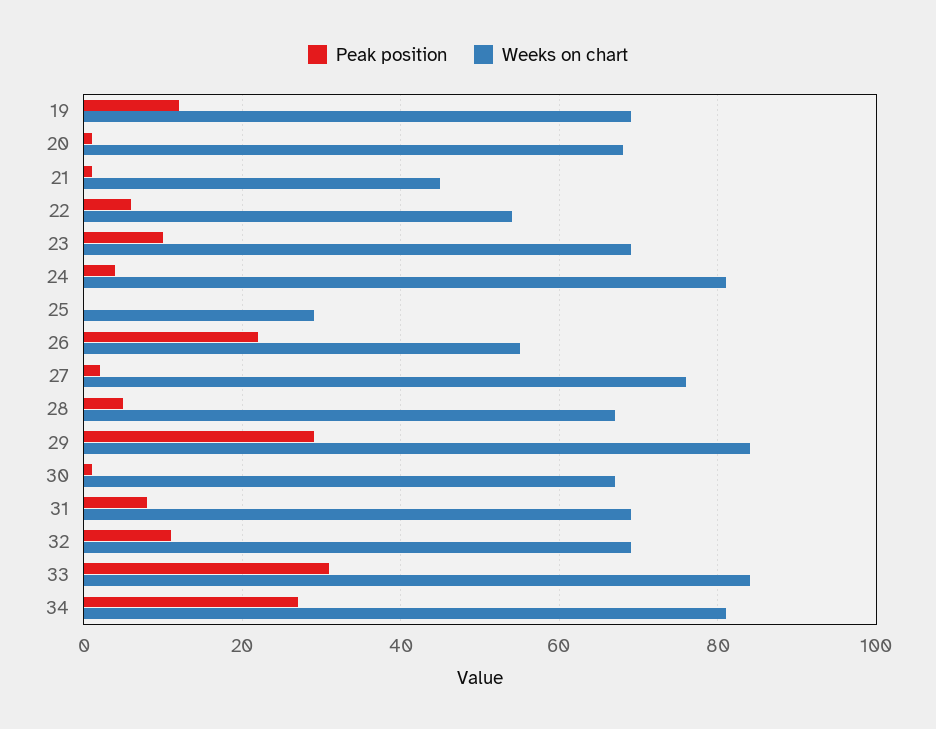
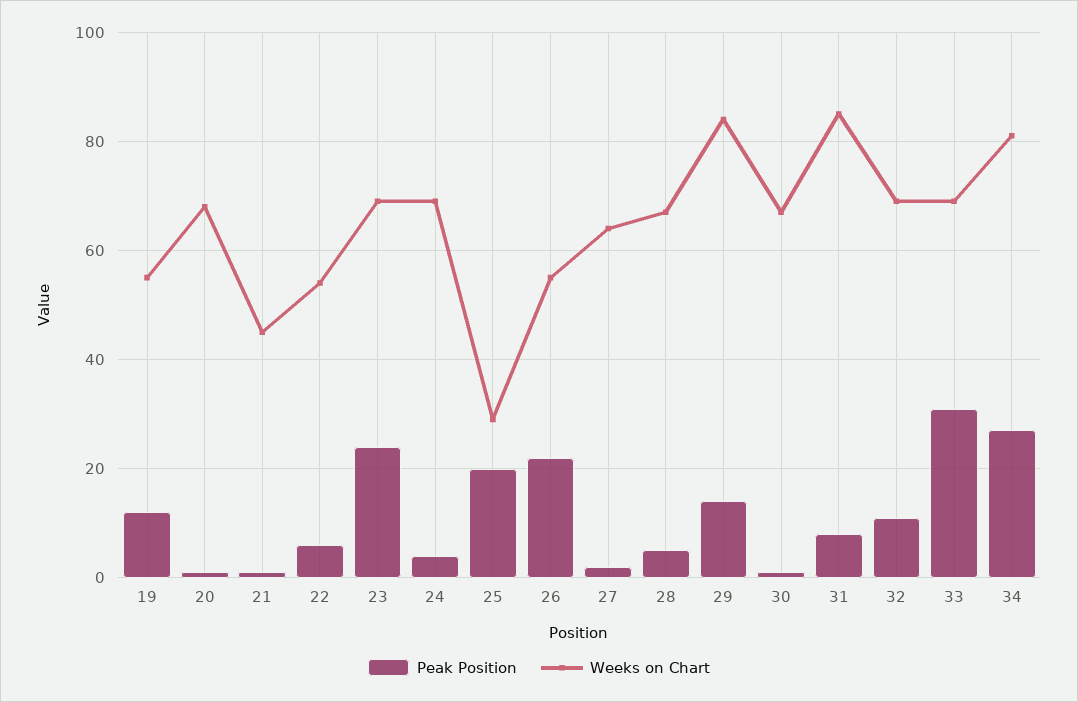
Weeks on chart, 19: 70 -> 55
Peak position, 23: 10 -> 25
Weeks on chart, 24: 80 -> 70
Peak position, 25: 0 -> 20
Weeks on chart, 27: 75 -> 65
Peak position, 29: 30 -> 15
Weeks on chart, 31: 70 -> 85
Weeks on chart, 33: 85 -> 70

